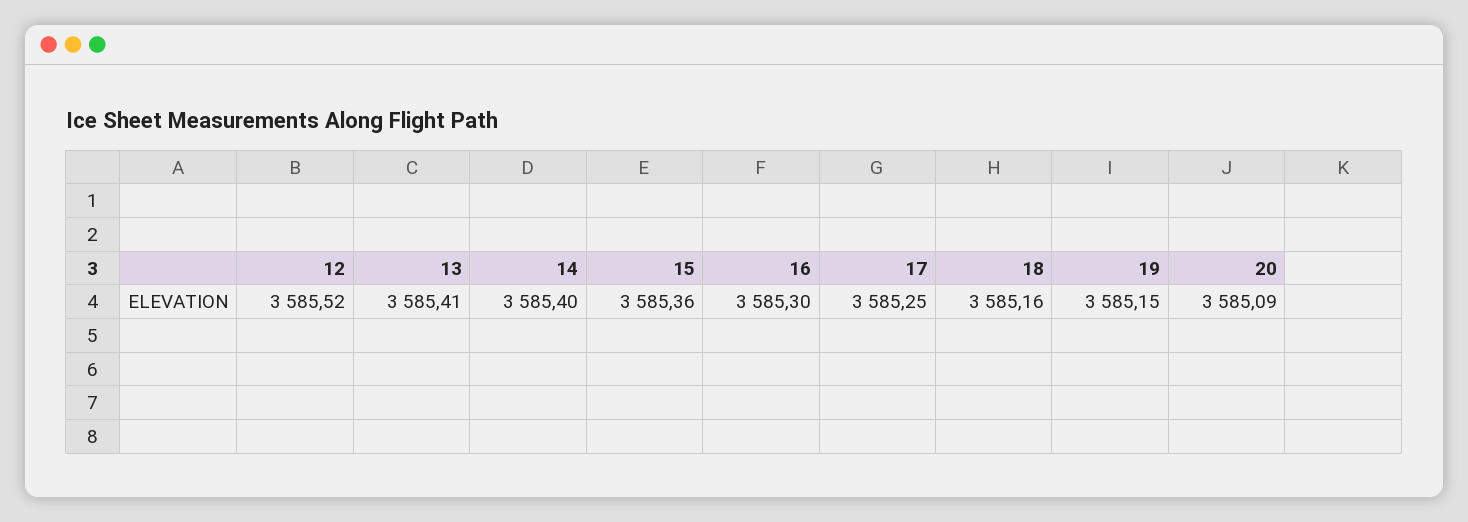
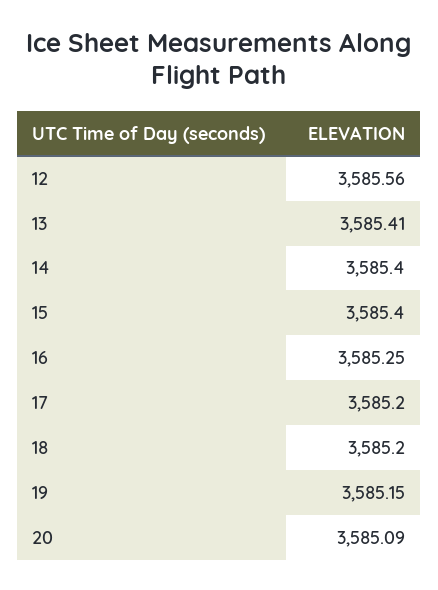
12: 3585.52 -> 3585.56
15: 3585.36 -> 3585.4
16: 3585.3 -> 3585.25
17: 3585.25 -> 3585.2
18: 3585.16 -> 3585.2

